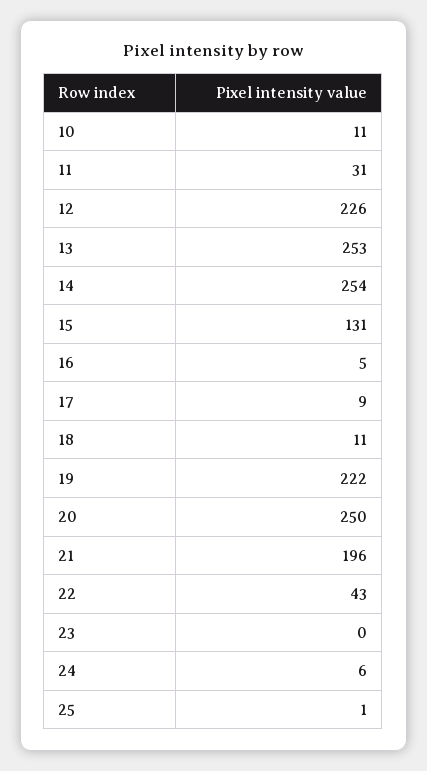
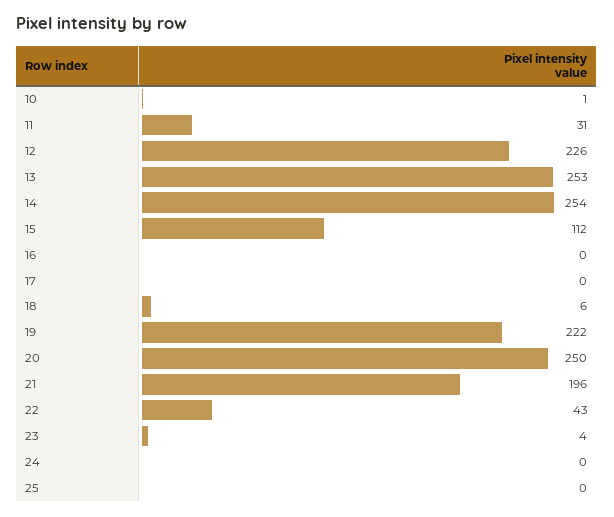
10: 11 -> 1
15: 131 -> 112
16: 5 -> 0
17: 9 -> 0
18: 11 -> 6
23: 0 -> 4
24: 6 -> 0
25: 1 -> 0

